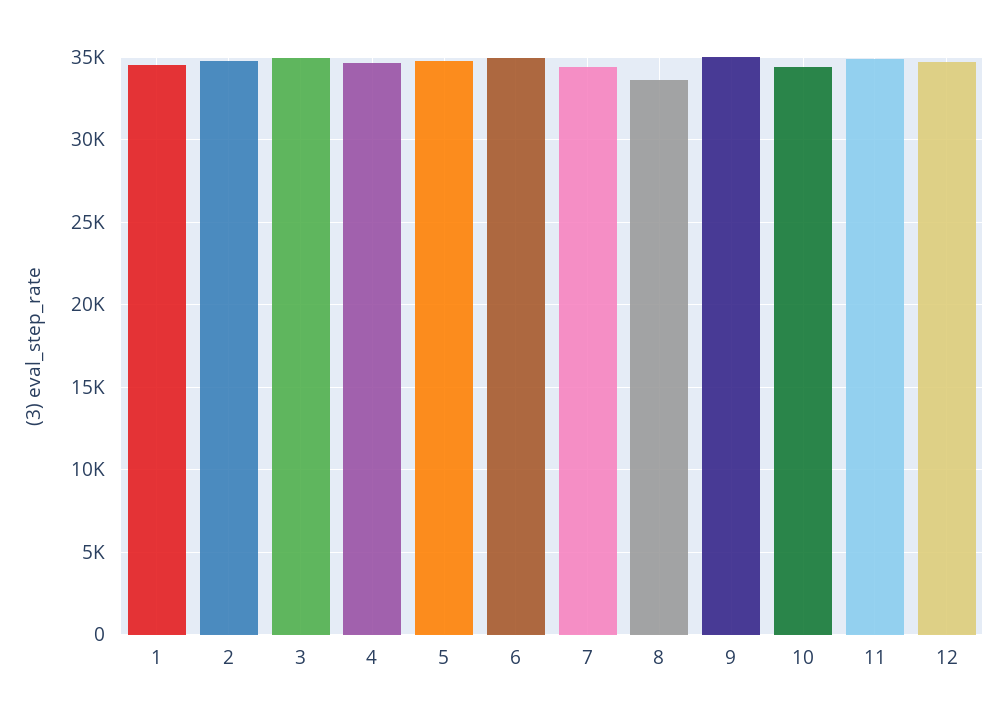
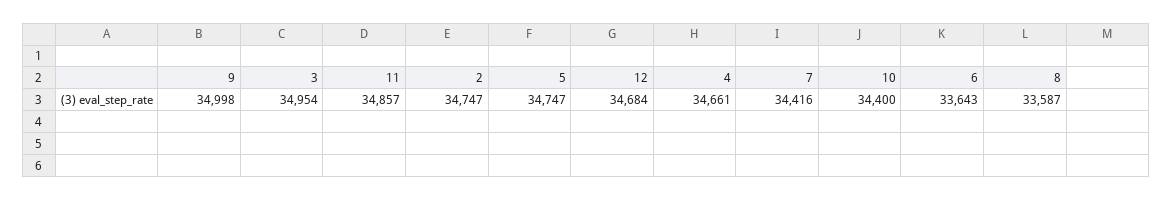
1: 34500 -> none
6: 35000 -> 33643

